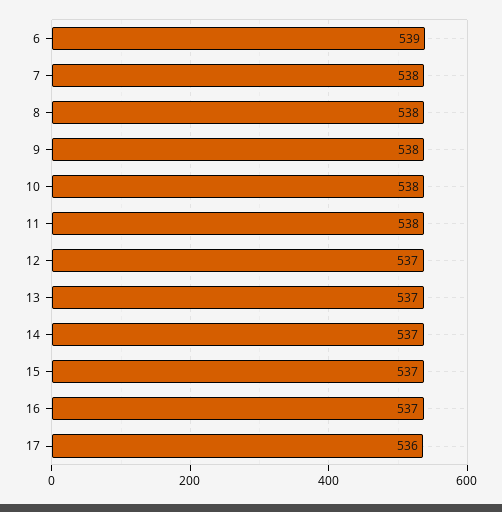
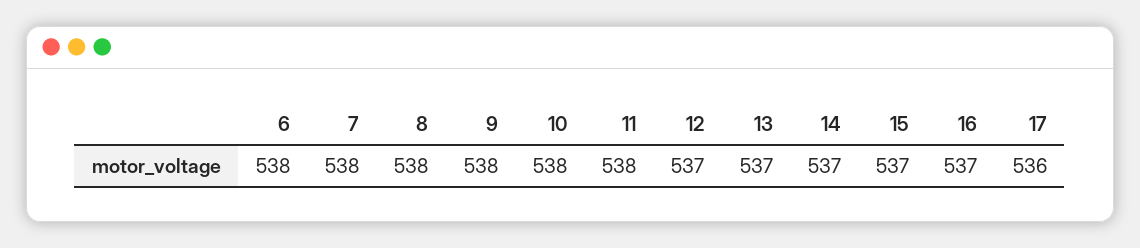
6: 539 -> 538

